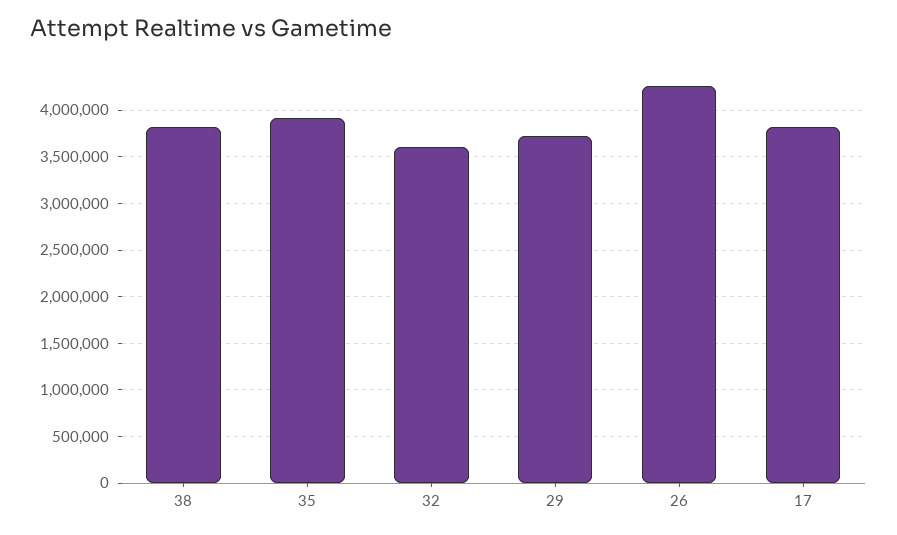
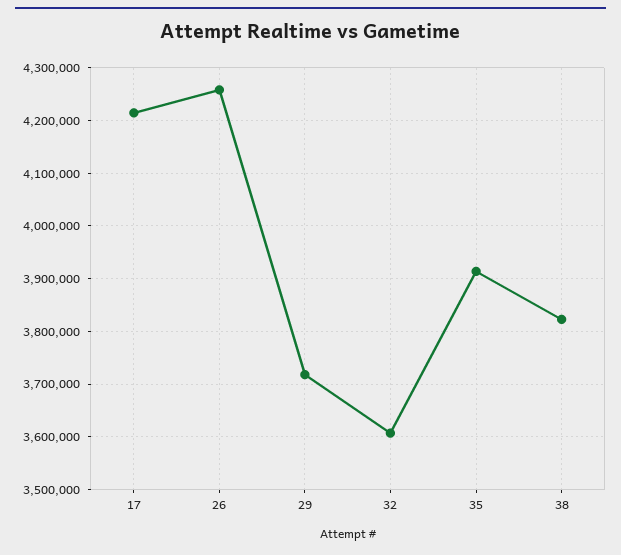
17: 3800000 -> 4220000

